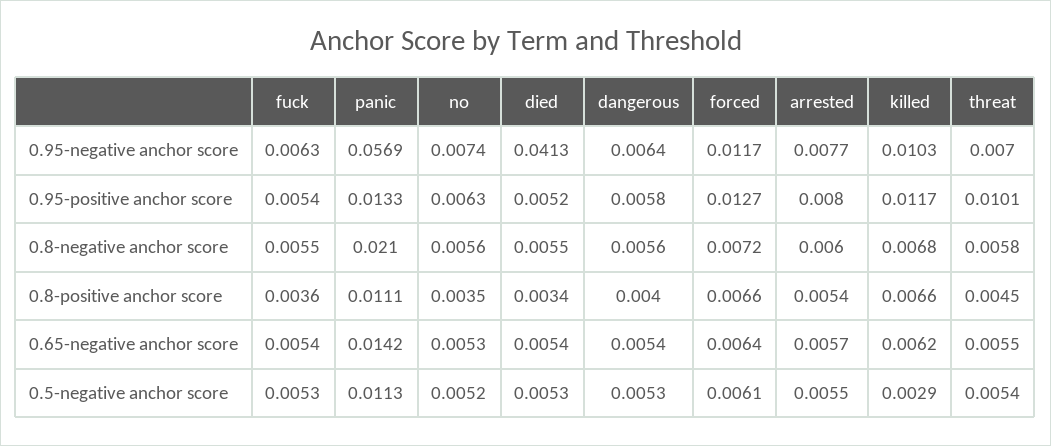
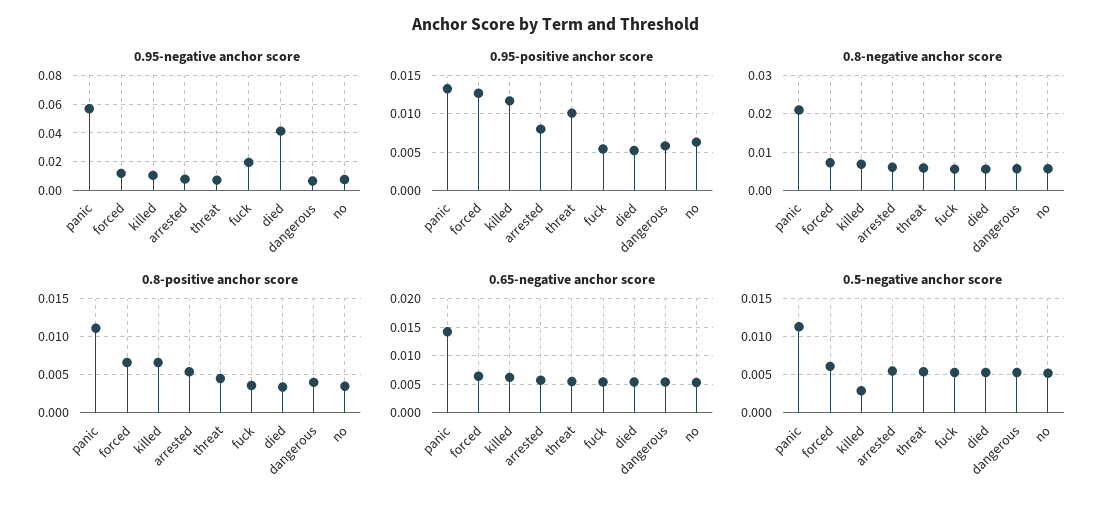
0.95-negative anchor score, fuck: 0.0063 -> 0.02

